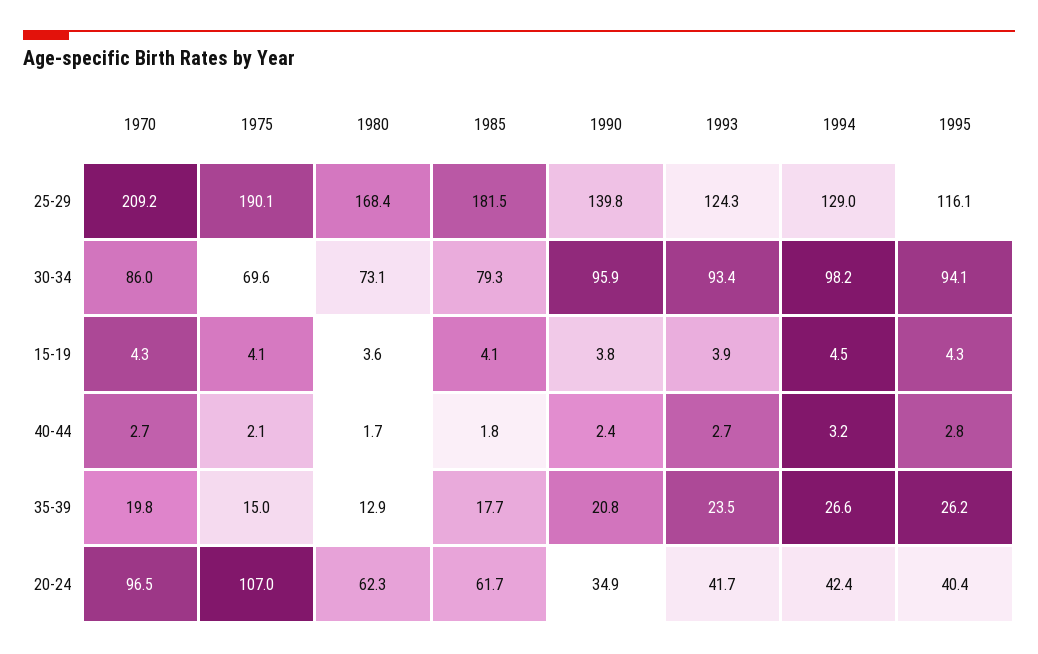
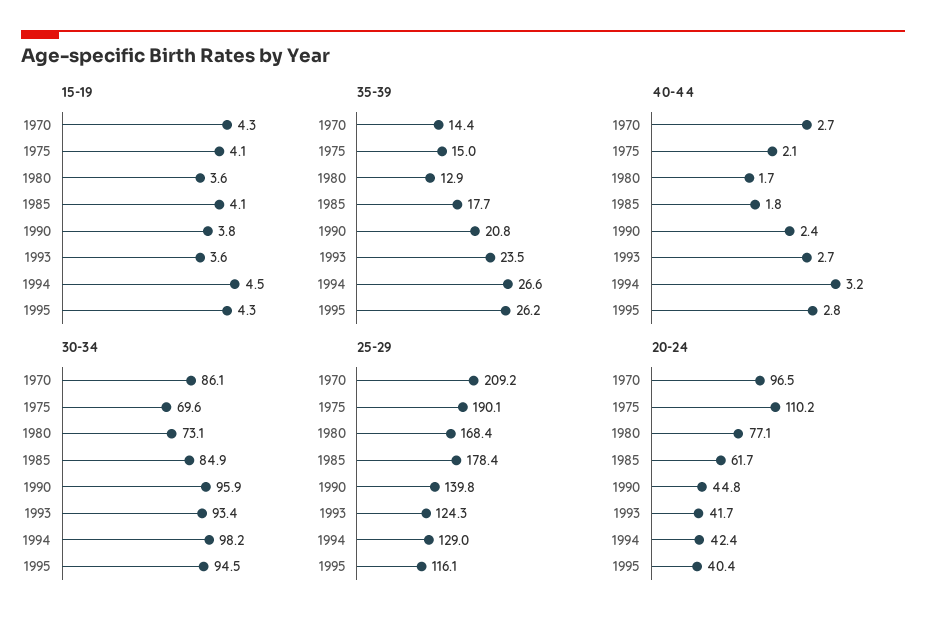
25-29, 1985: 181.5 -> 178.4
30-34, 1970: 86 -> 86.1
30-34, 1985: 79.3 -> 84.9
30-34, 1995: 94.1 -> 94.5
15-19, 1993: 3.9 -> 3.6
35-39, 1970: 19.8 -> 14.4
20-24, 1975: 107 -> 110.2
20-24, 1980: 62.3 -> 77.1
20-24, 1990: 34.9 -> 44.8

